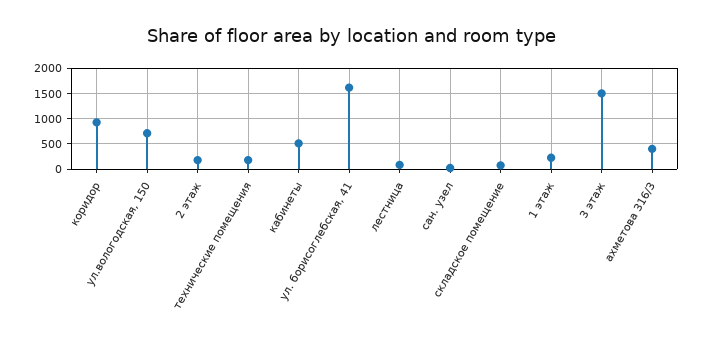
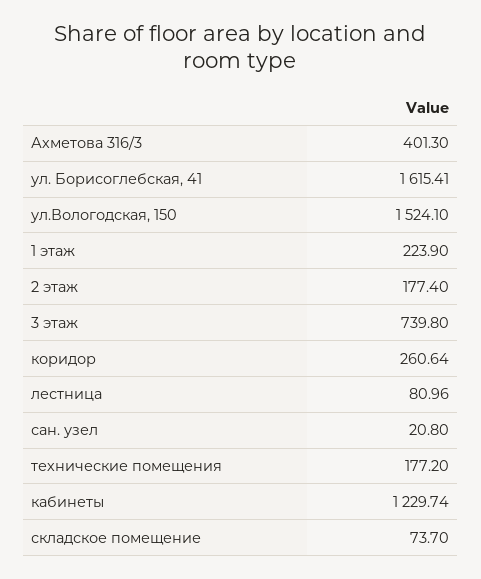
коридор: 1000 -> 260.64
ул.вологодская, 150: 750 -> 1524.1
кабинеты: 500 -> 1229.74
3 этаж: 1500 -> 739.8

